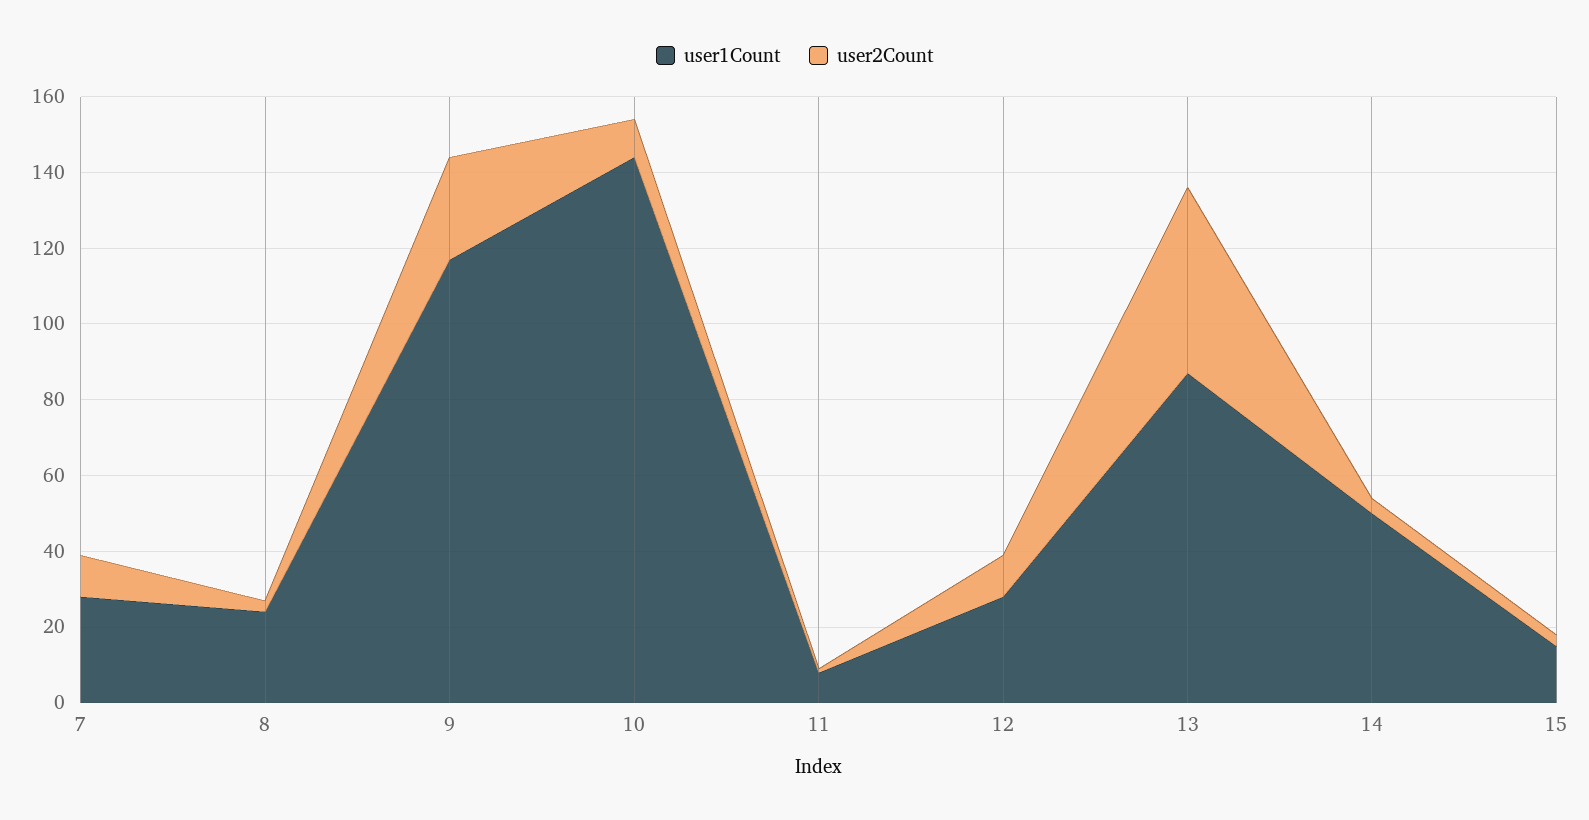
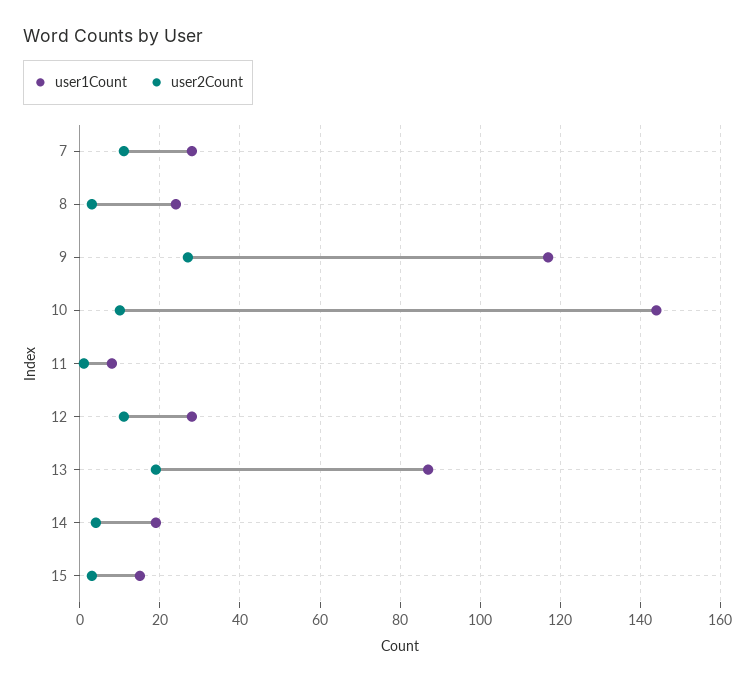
user2Count, 13: 50 -> 20
user1Count, 14: 50 -> 20

